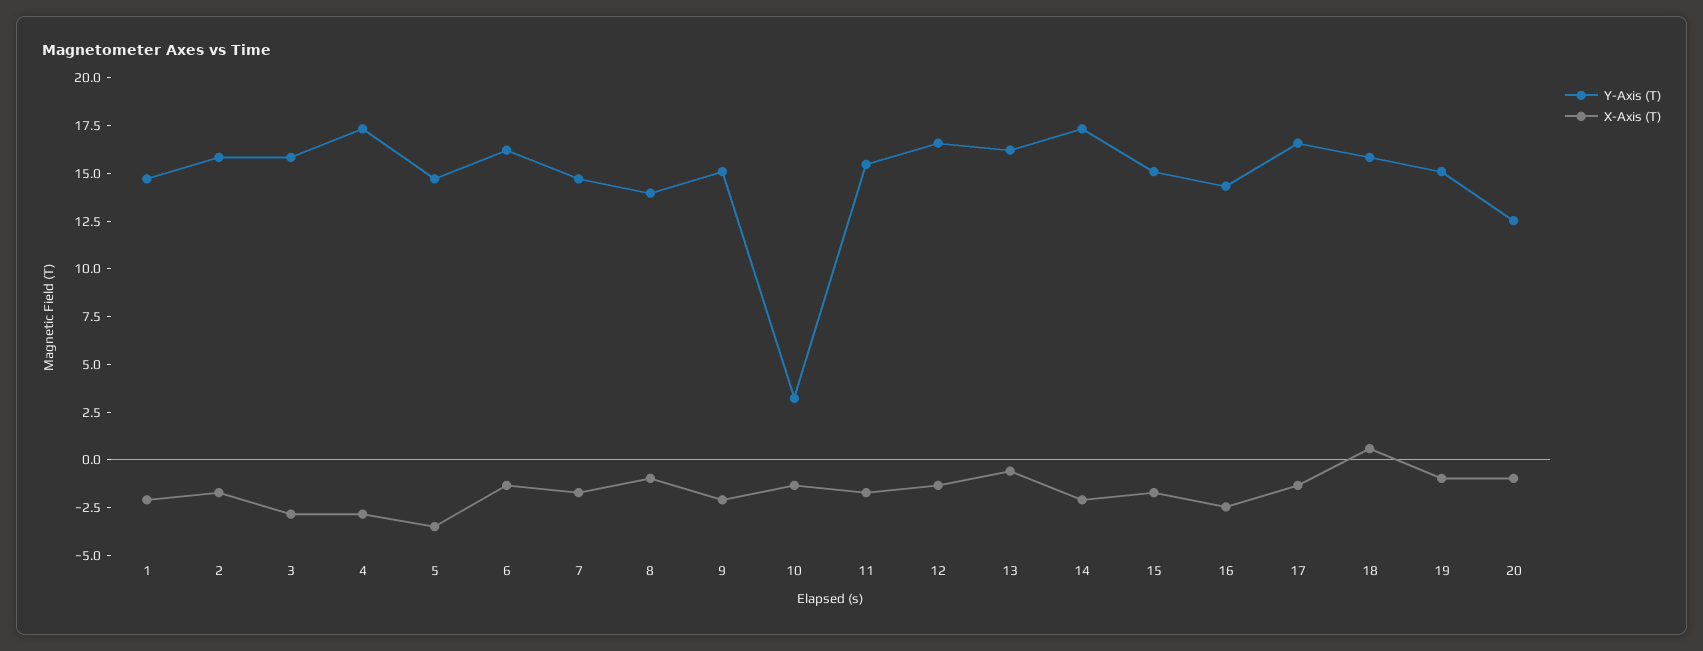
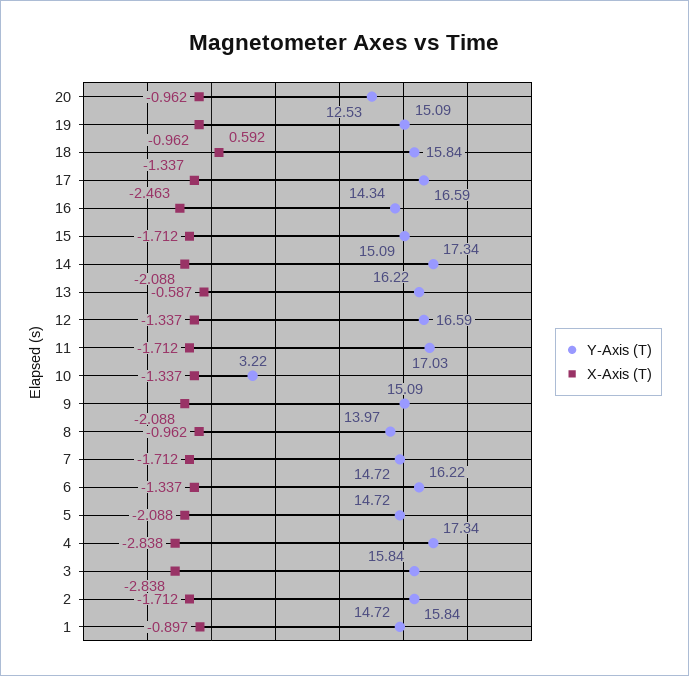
X-Axis (T), 1: -2 -> -0.897
X-Axis (T), 5: -3.5 -> -2.088
Y-Axis (T), 11: 15.5 -> 17.03

